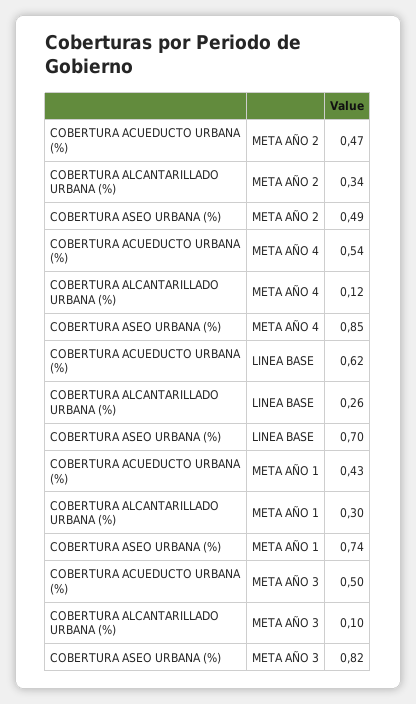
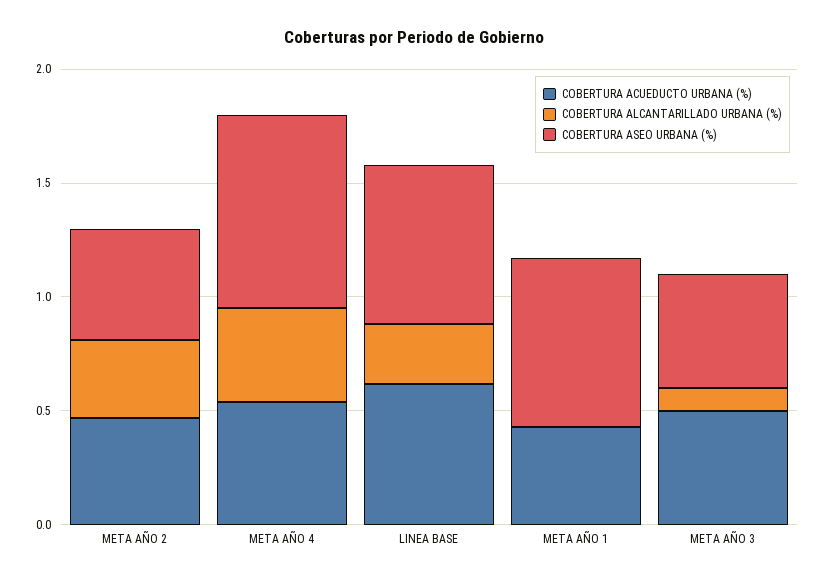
COBERTURA ALCANTARILLADO URBANA (%), META AÑO 4: 0.12 -> 0.4
COBERTURA ALCANTARILLADO URBANA (%), META AÑO 1: 0.3 -> 0
COBERTURA ASEO URBANA (%), META AÑO 3: 0.82 -> 0.5

